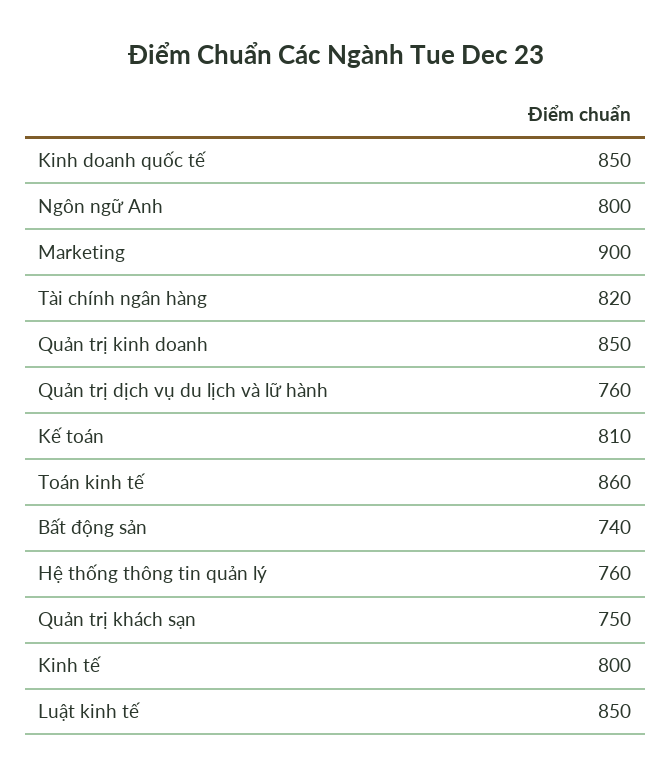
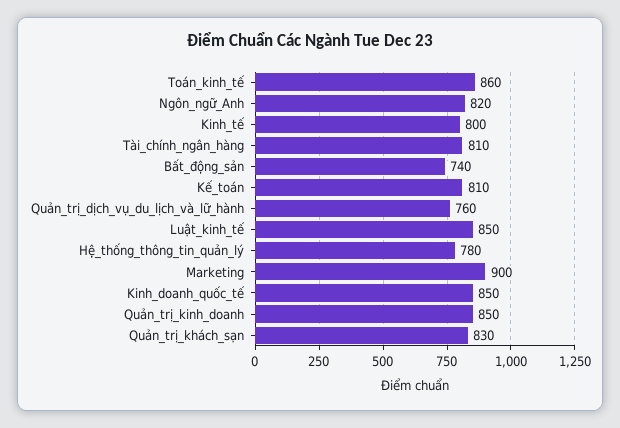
Ngôn ngữ Anh: 800 -> 820
Tài chính ngân hàng: 820 -> 810
Hệ thống thông tin quản lý: 760 -> 780
Quản trị khách sạn: 750 -> 830

